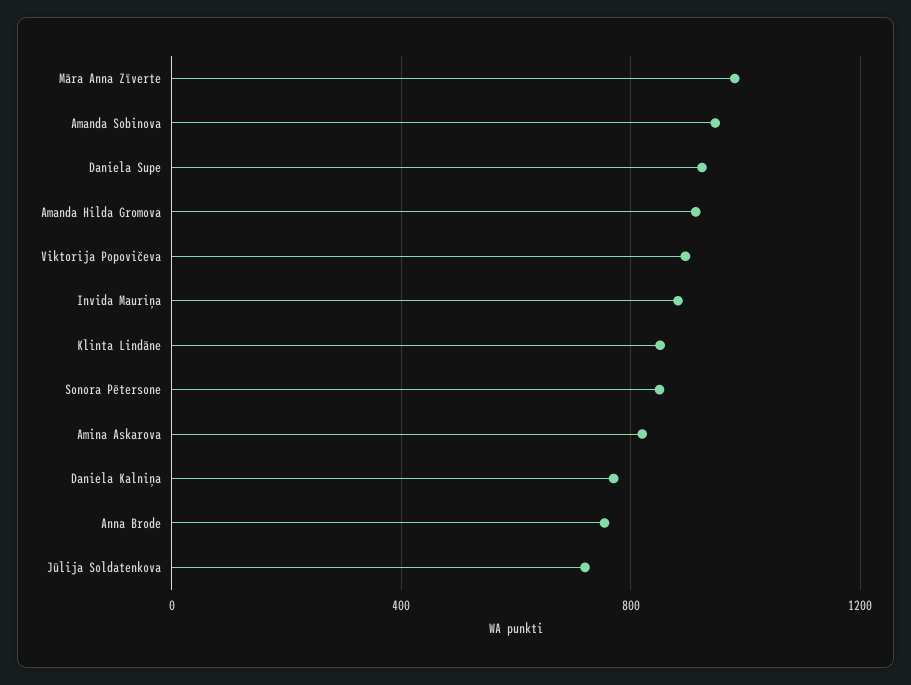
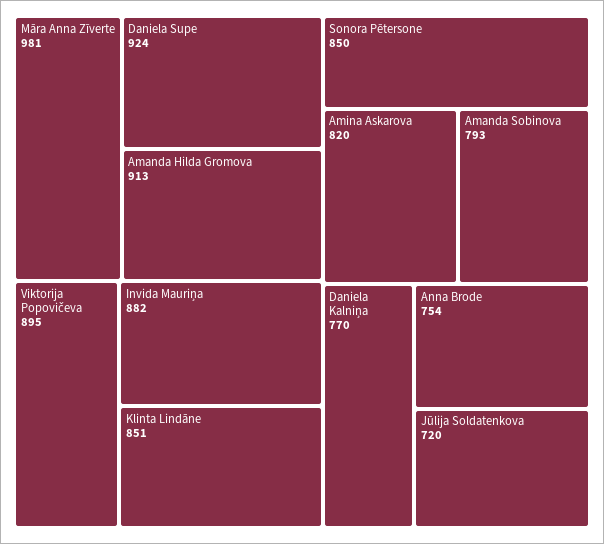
Amanda Sobinova: 950 -> 793

